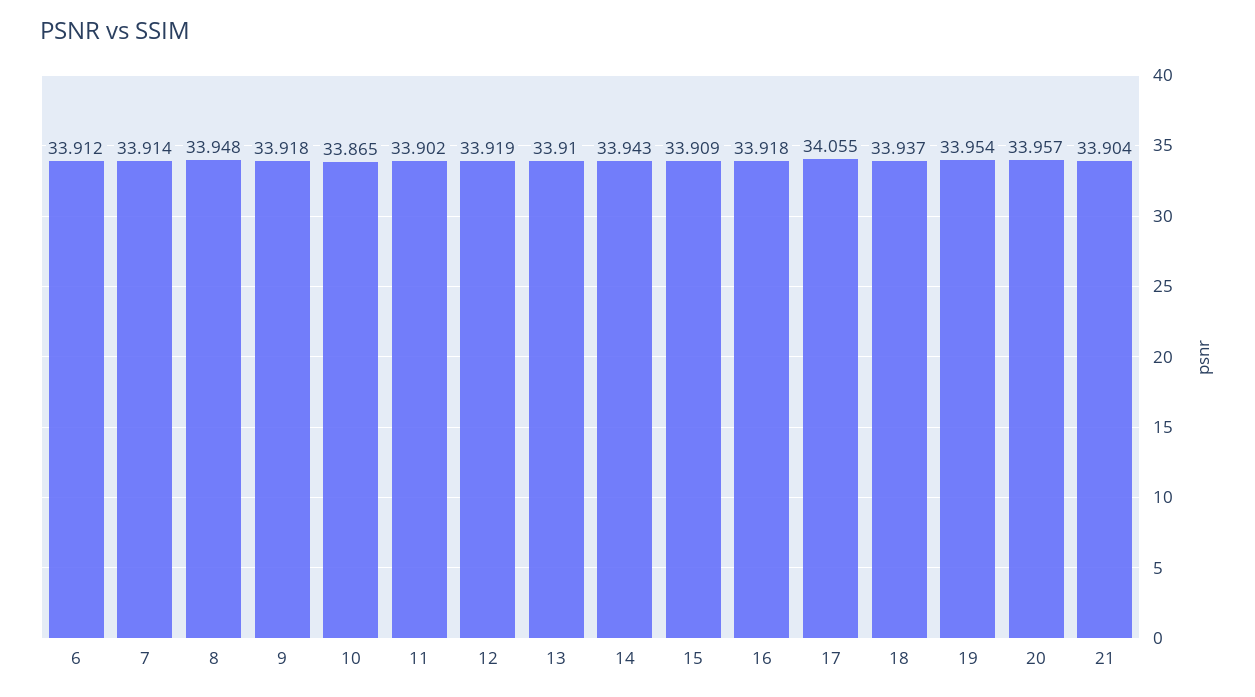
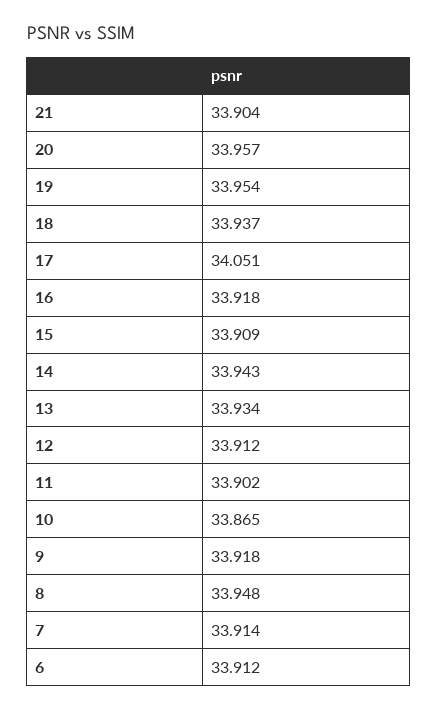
12: 33.919 -> 33.912
13: 33.91 -> 33.934
17: 34.055 -> 34.051

